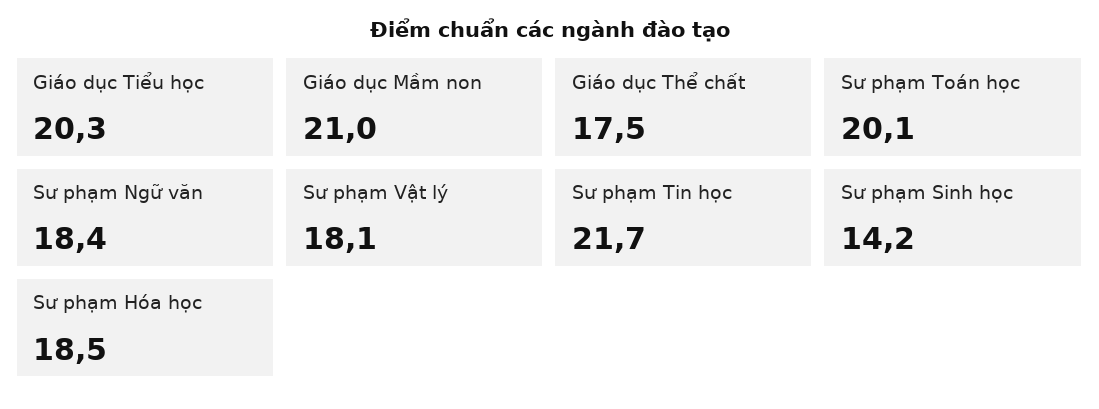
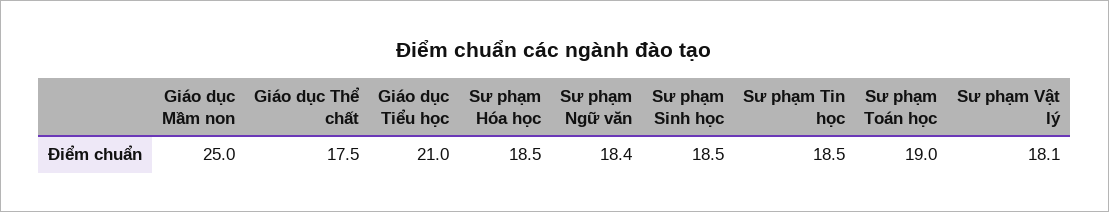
Giáo dục Tiểu học: 20.3 -> 21
Giáo dục Mầm non: 21 -> 25
Sư phạm Toán học: 20.1 -> 19
Sư phạm Tin học: 21.7 -> 18.5
Sư phạm Sinh học: 14.2 -> 18.5

